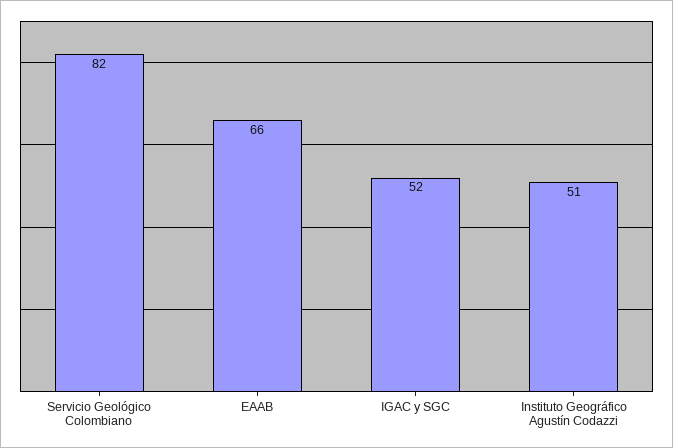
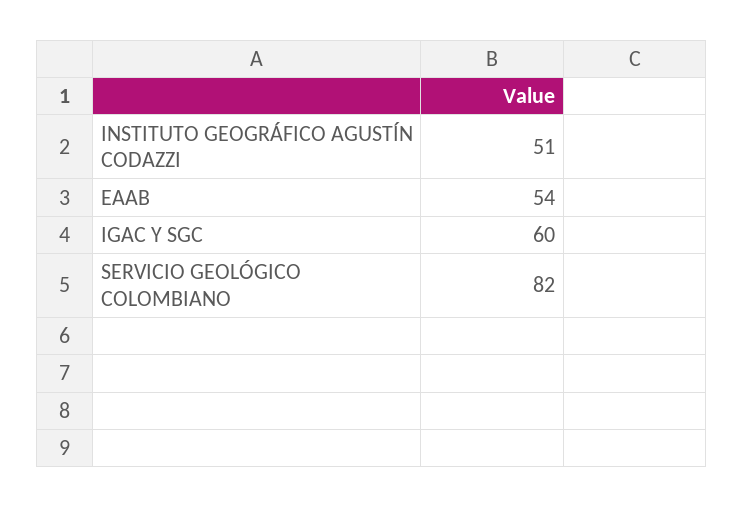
EAAB: 66 -> 54
IGAC y SGC: 52 -> 60

